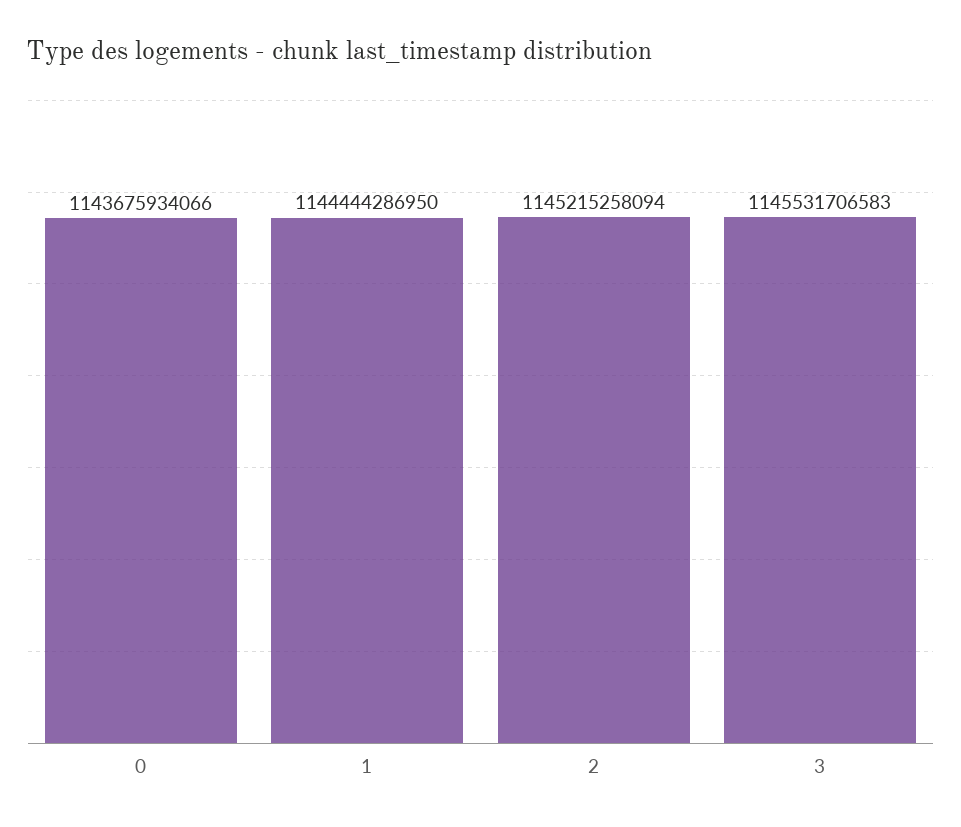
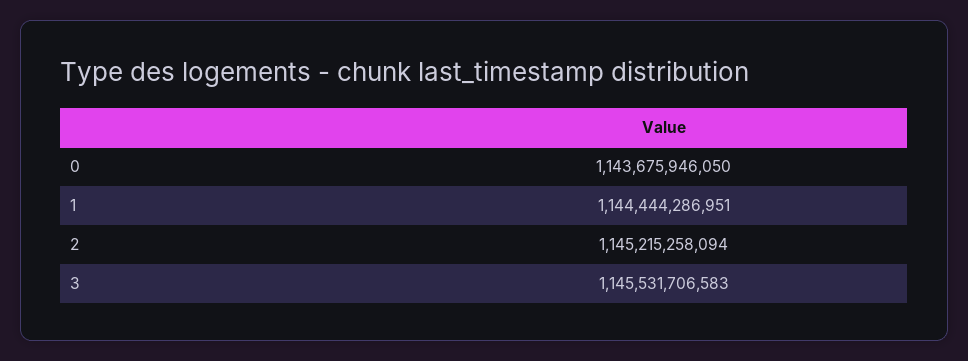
0: 1143675934066 -> 1143675946050
1: 1144444286950 -> 1144444286951

